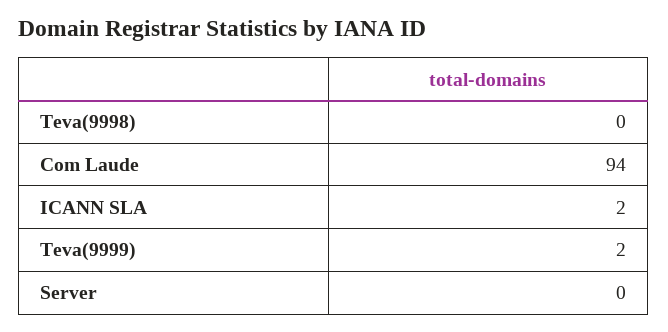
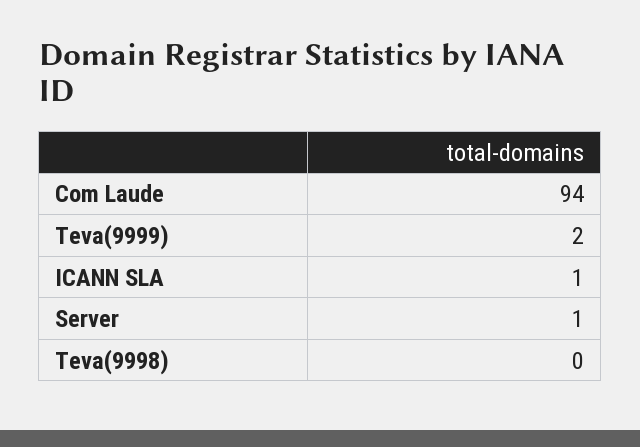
ICANN SLA: 2 -> 1
Server: 0 -> 1

